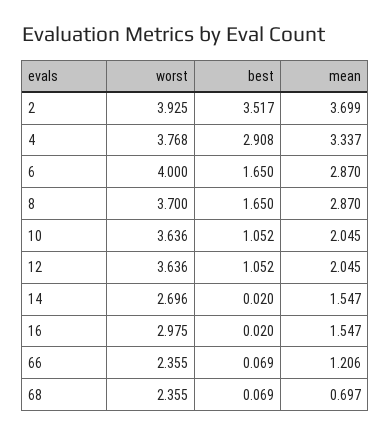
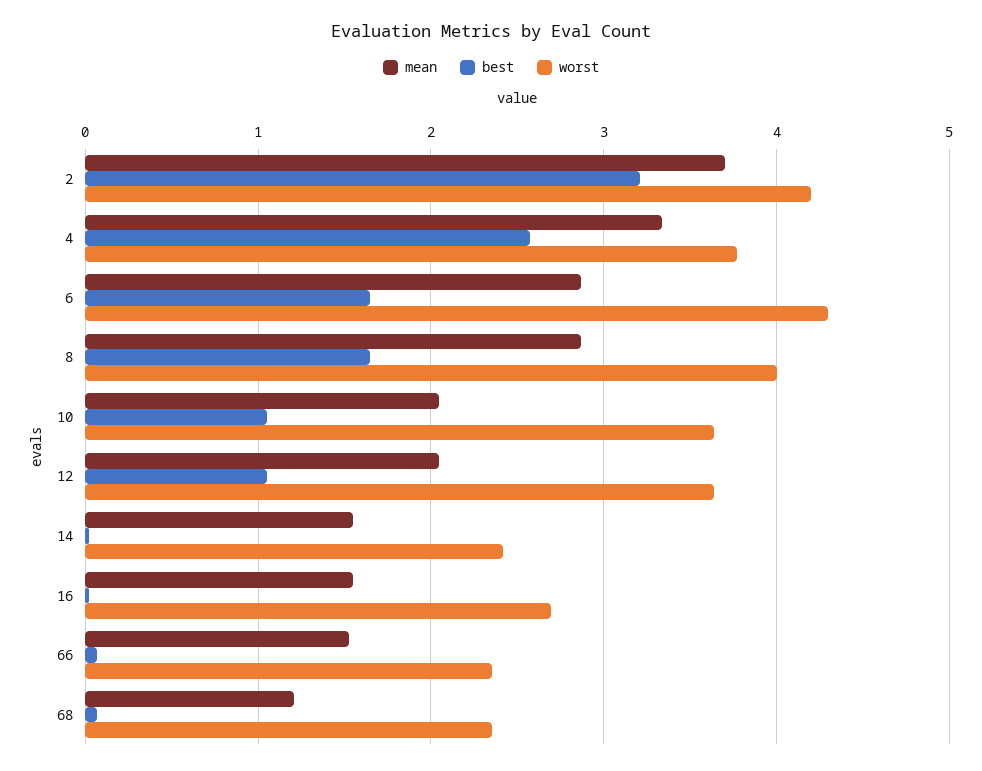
worst, 2: 3.925 -> 4.2
best, 2: 3.517 -> 3.2
best, 4: 2.908 -> 2.6
worst, 6: 4 -> 4.3
worst, 8: 3.7 -> 4
worst, 14: 2.696 -> 2.4
worst, 16: 2.975 -> 2.7
mean, 66: 1.206 -> 1.5
mean, 68: 0.697 -> 1.2

